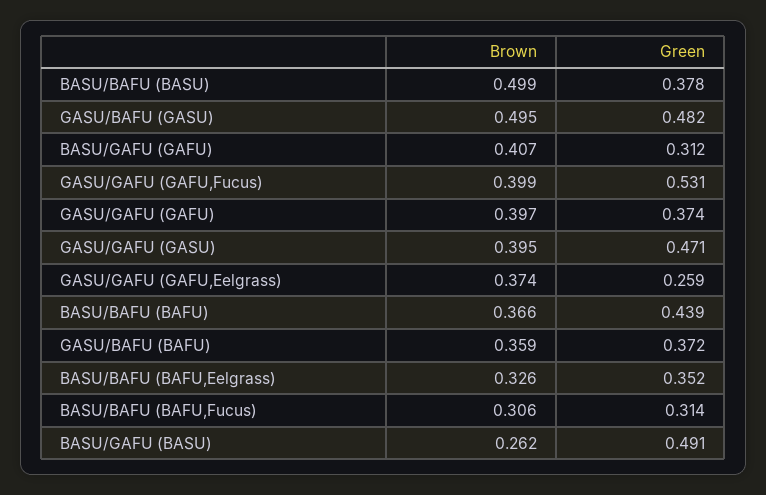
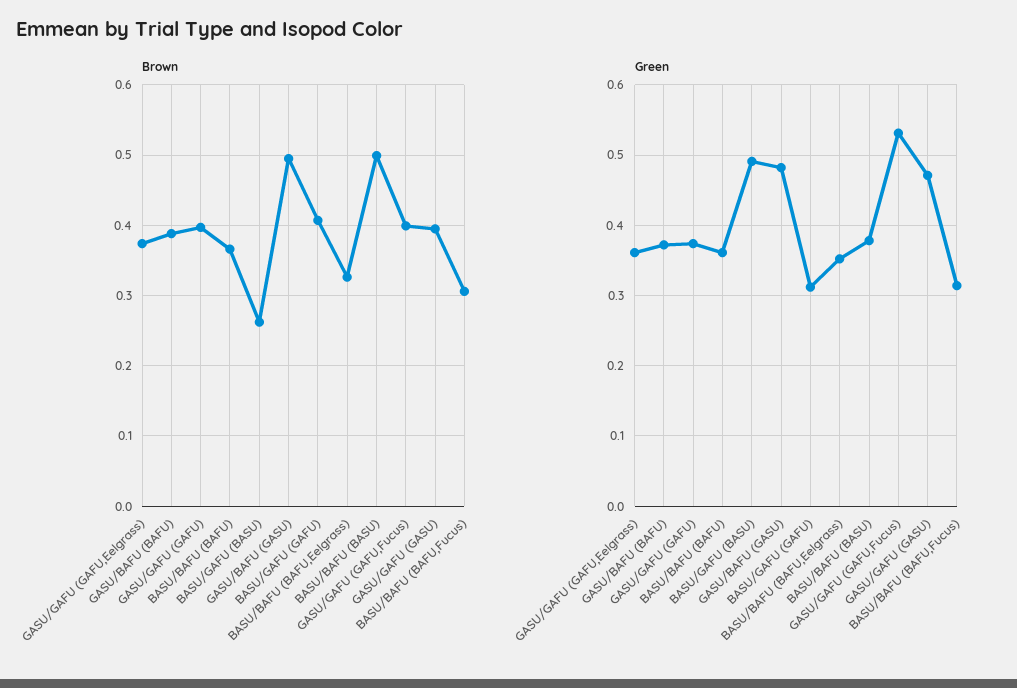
Green, GASU/GAFU (GAFU,Eelgrass): 0.259 -> 0.36
Green, BASU/BAFU (BAFU): 0.439 -> 0.36
Brown, GASU/BAFU (BAFU): 0.359 -> 0.39

